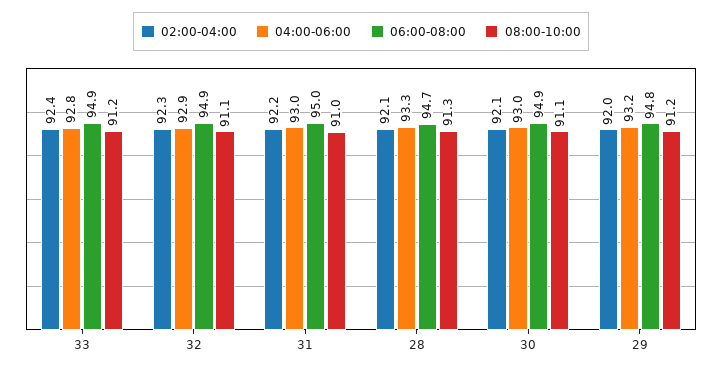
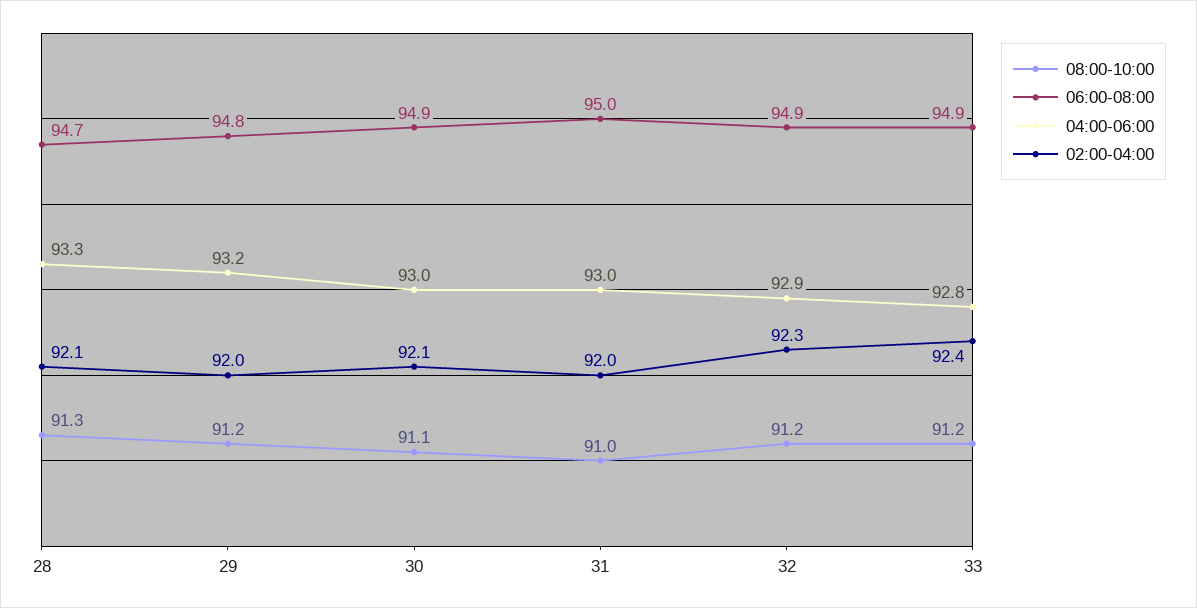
08:00-10:00, 32: 91.1 -> 91.2
02:00-04:00, 31: 92.2 -> 92

